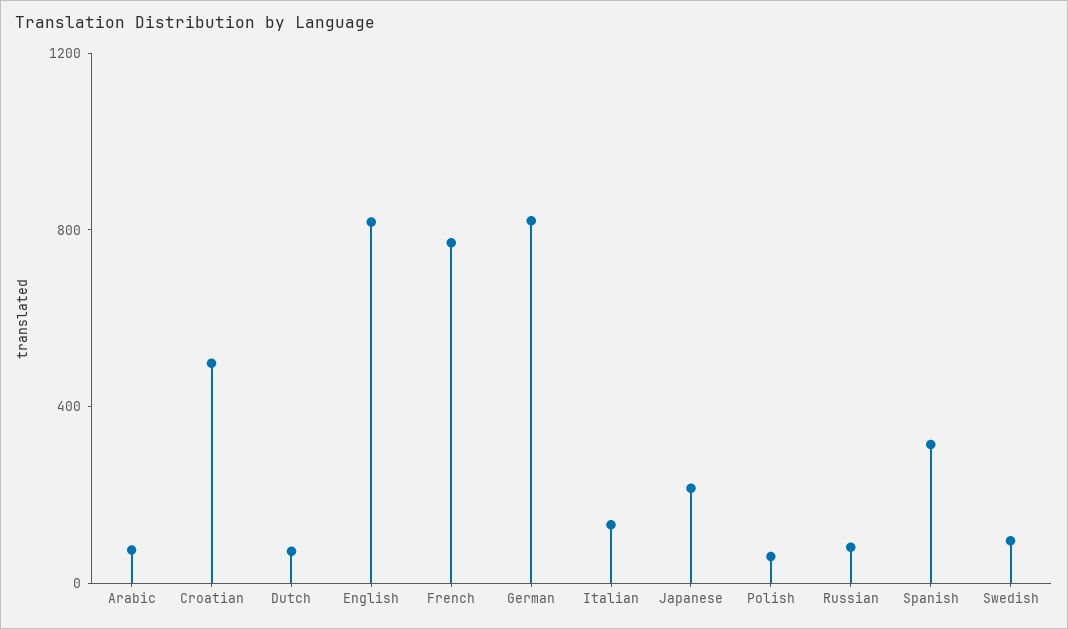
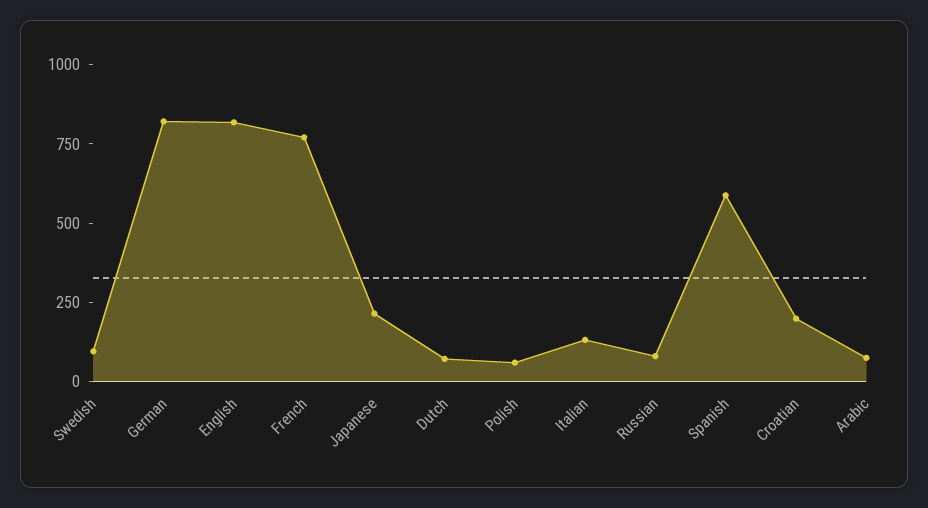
Croatian: 500 -> 200
Spanish: 300 -> 600

